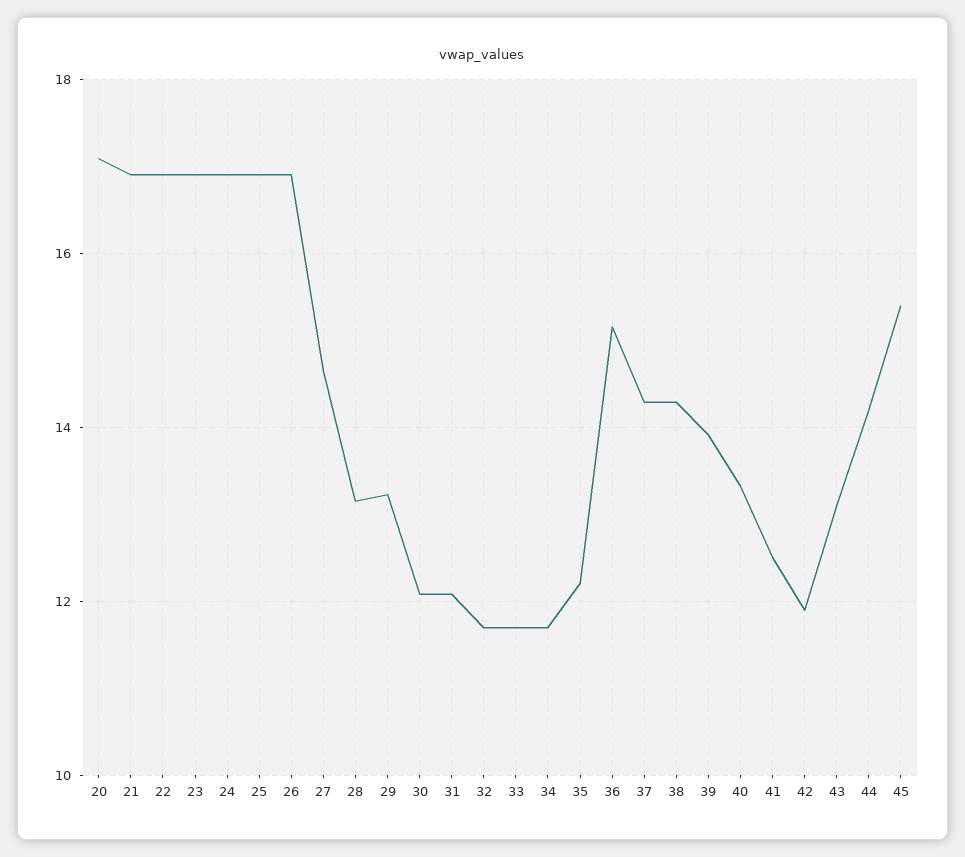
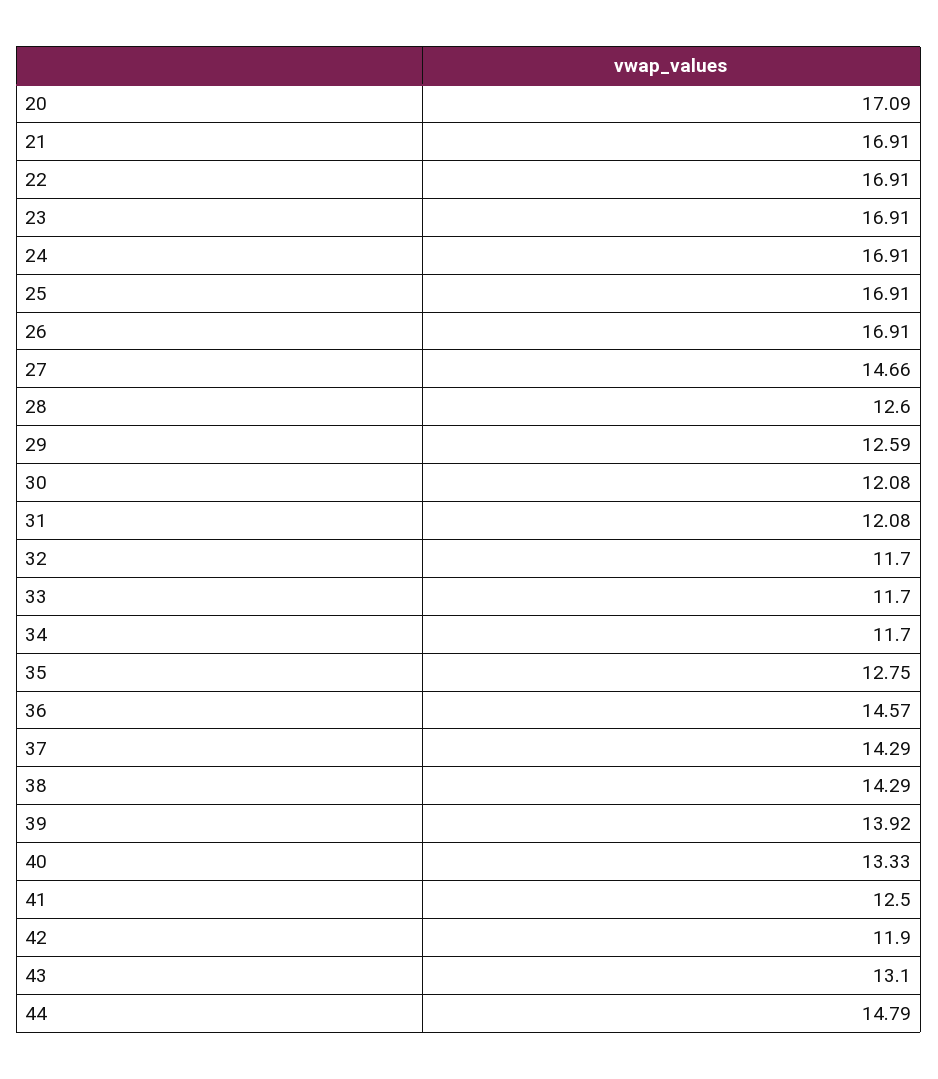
28: 13.2 -> 12.6
29: 13.2 -> 12.59
35: 12.2 -> 12.75
36: 15.2 -> 14.57
44: 14.2 -> 14.79
45: 15.4 -> none

